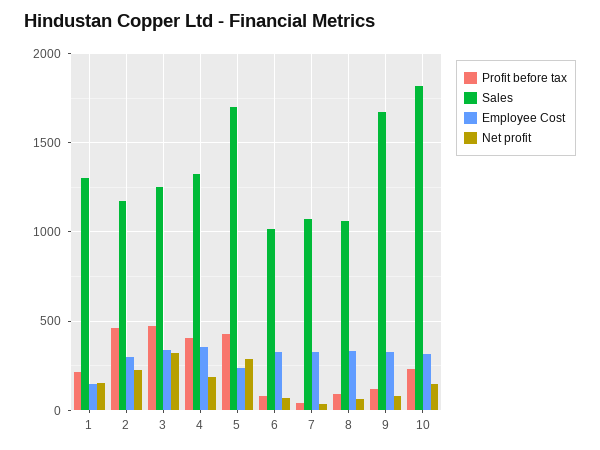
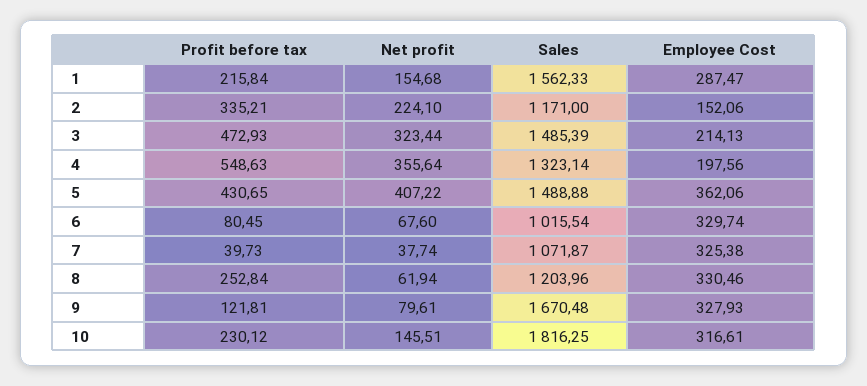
Sales, 1: 1300 -> 1562.33
Employee Cost, 1: 150 -> 287.47
Profit before tax, 2: 450 -> 335.21
Employee Cost, 2: 300 -> 152.06
Sales, 3: 1250 -> 1485.39
Employee Cost, 3: 350 -> 214.13
Profit before tax, 4: 400 -> 548.63
Employee Cost, 4: 350 -> 197.56
Net profit, 4: 200 -> 355.64
Sales, 5: 1700 -> 1488.88
Employee Cost, 5: 250 -> 362.06
Net profit, 5: 300 -> 407.22
Profit before tax, 8: 100 -> 252.84
Sales, 8: 1050 -> 1203.96

